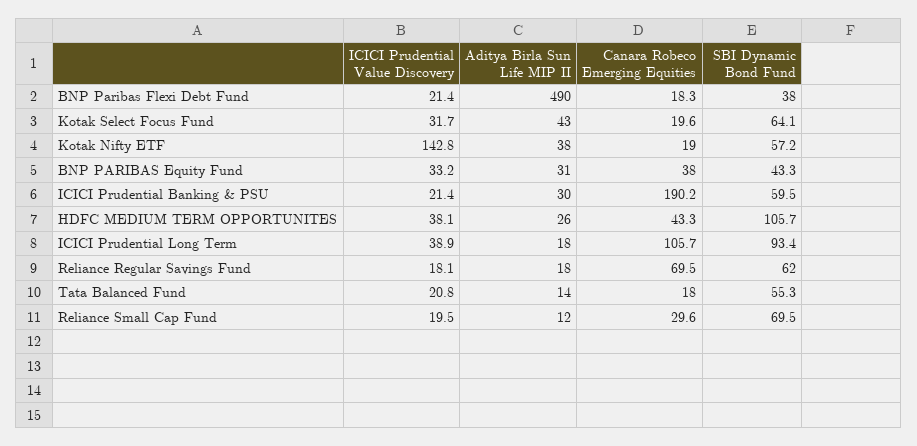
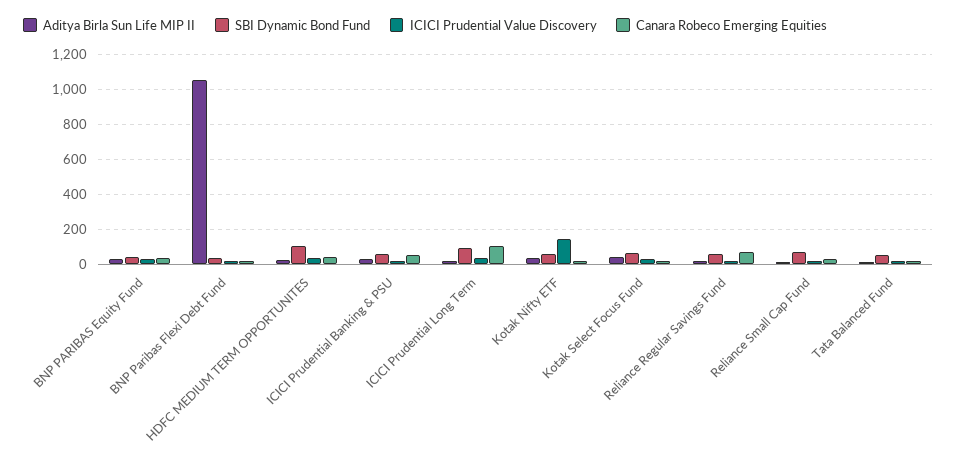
Aditya Birla Sun Life MIP II, BNP Paribas Flexi Debt Fund: 490 -> 1050
Canara Robeco Emerging Equities, ICICI Prudential Banking & PSU: 190.2 -> 50

